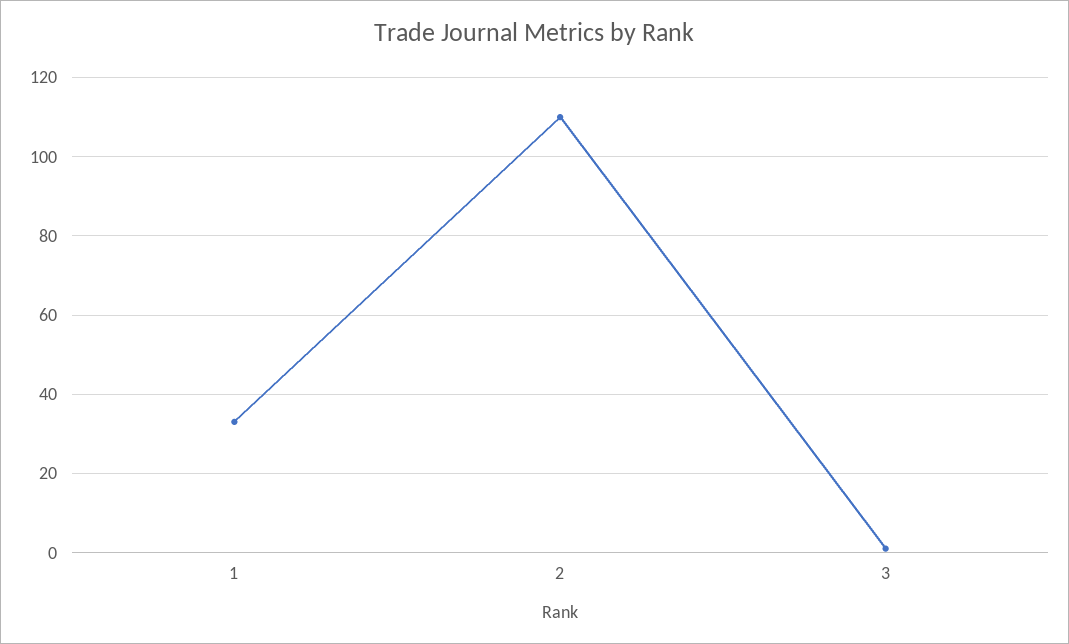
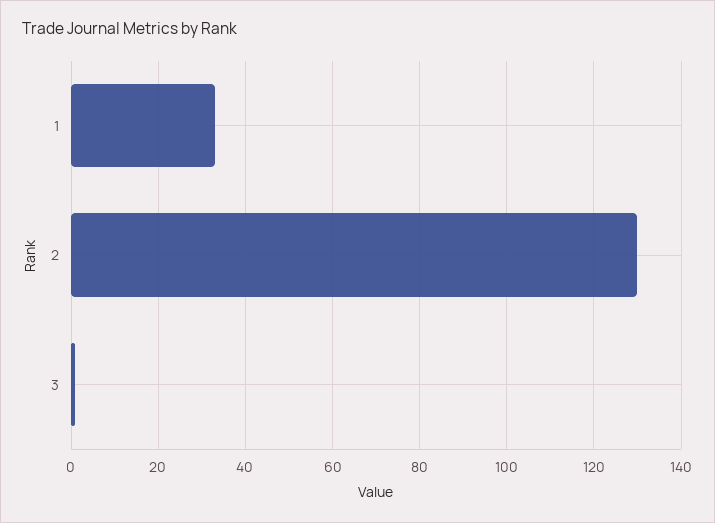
2: 110 -> 130

